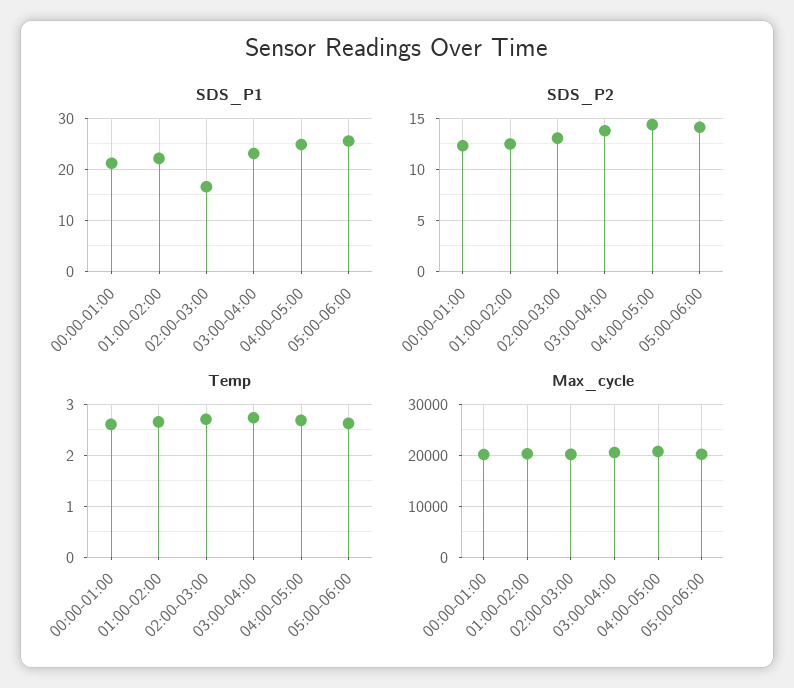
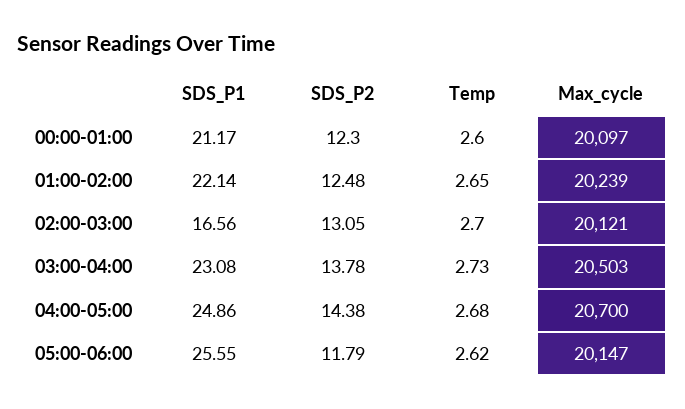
SDS_P2, 05:00-06:00: 14 -> 11.79

